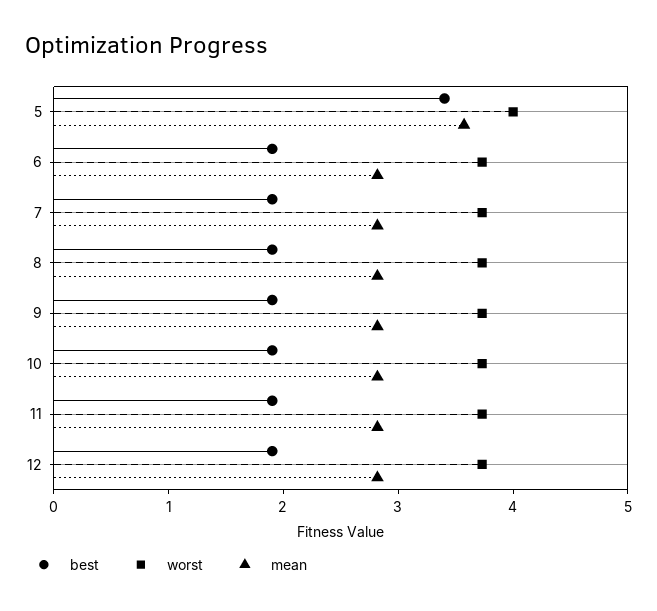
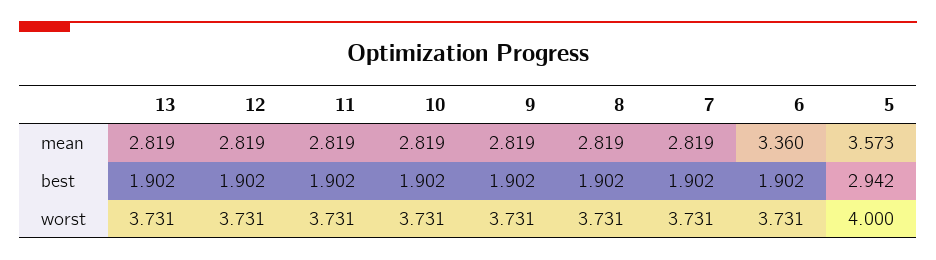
best, 5: 3.4 -> 2.942
mean, 6: 2.8 -> 3.36
mean, 13: none -> 2.819
best, 13: none -> 1.902
worst, 13: none -> 3.731

